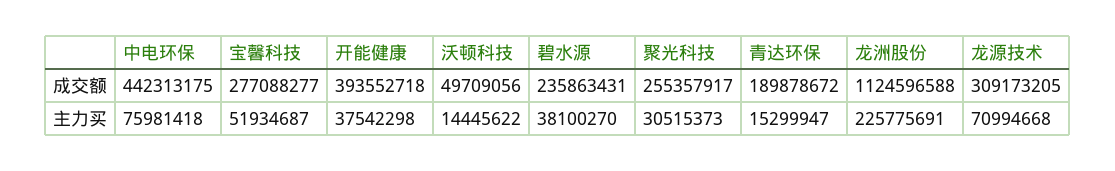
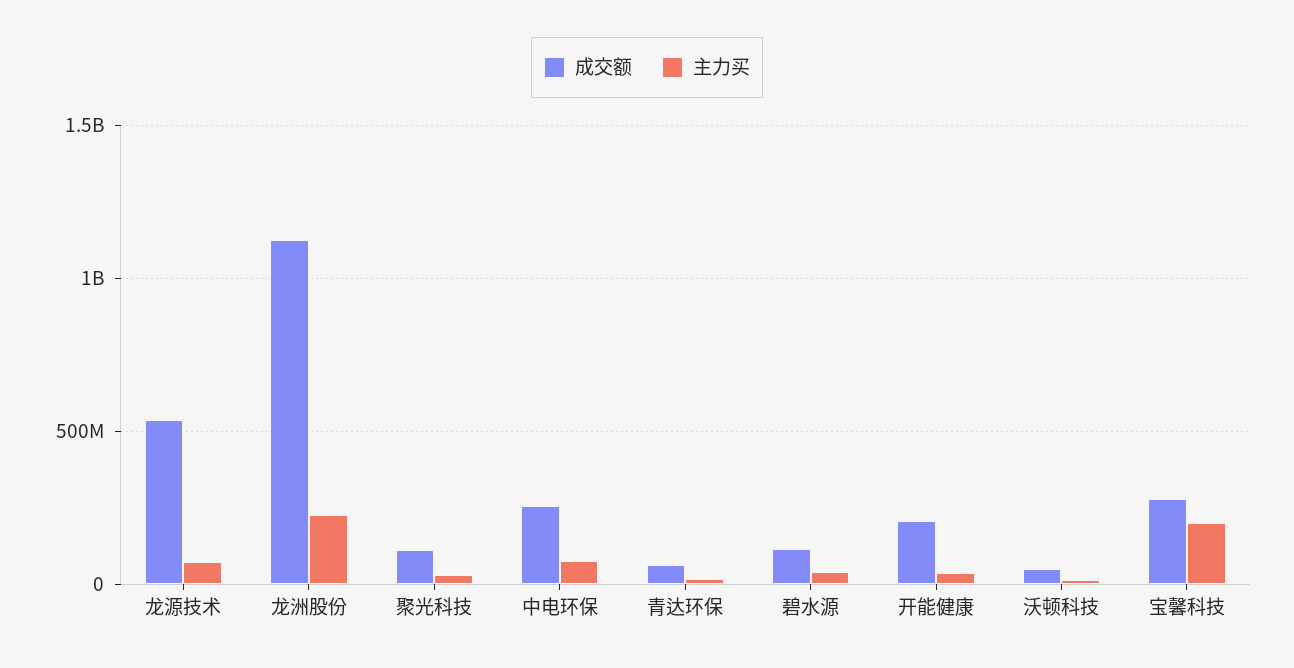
成交额, 中电环保: 442313175 -> 250000000
成交额, 开能健康: 393552718 -> 200000000
成交额, 碧水源: 235863431 -> 100000000
成交额, 聚光科技: 255357917 -> 100000000
成交额, 青达环保: 189878672 -> 50000000
成交额, 龙源技术: 309173205 -> 550000000
主力买, 宝馨科技: 51934687 -> 200000000

